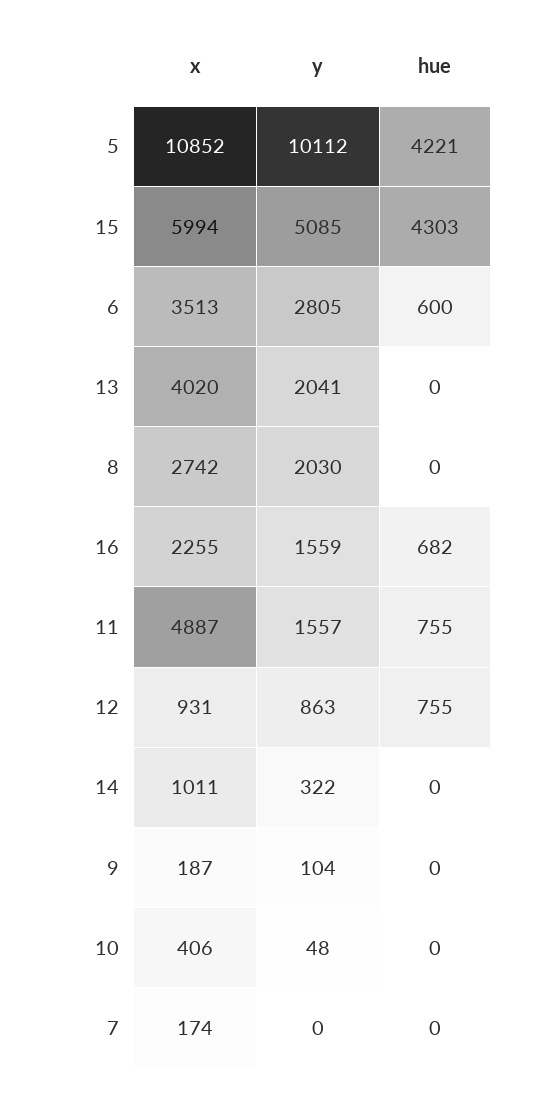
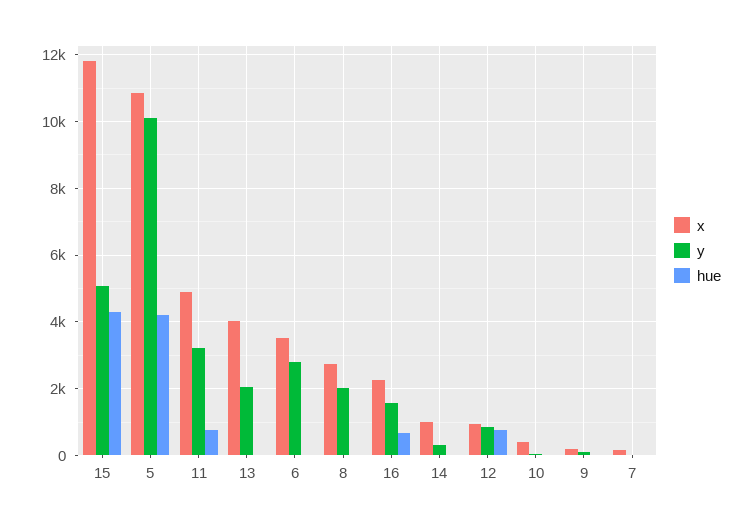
x, 15: 5994 -> 11800
hue, 6: 600 -> 0
y, 11: 1557 -> 3200

